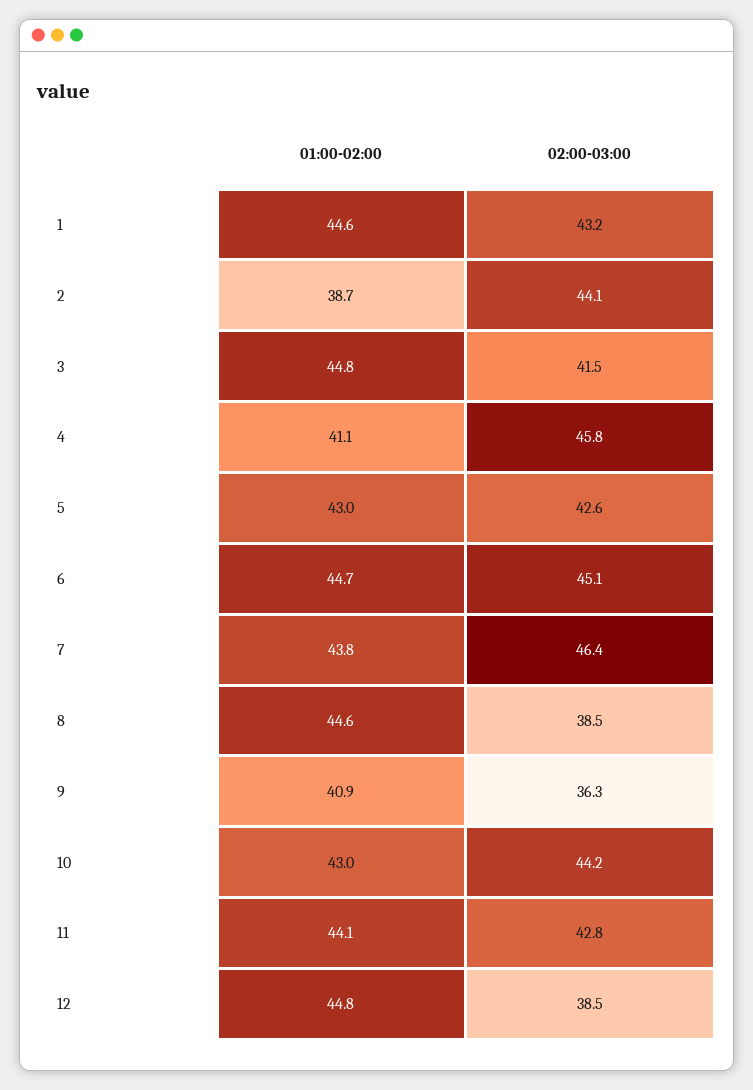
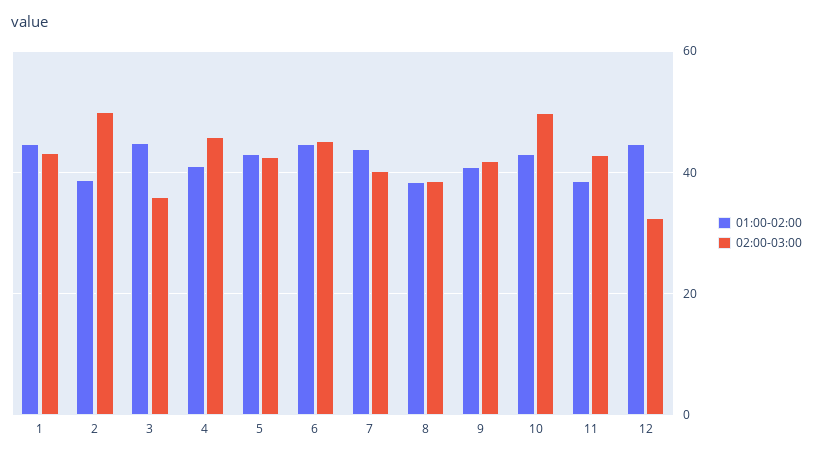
02:00-03:00, 2: 44.1 -> 50
02:00-03:00, 3: 41.5 -> 36
02:00-03:00, 7: 46.4 -> 40
01:00-02:00, 8: 44.6 -> 38
02:00-03:00, 9: 36.3 -> 42
02:00-03:00, 10: 44.2 -> 50
01:00-02:00, 11: 44.1 -> 38
02:00-03:00, 12: 38.5 -> 32

